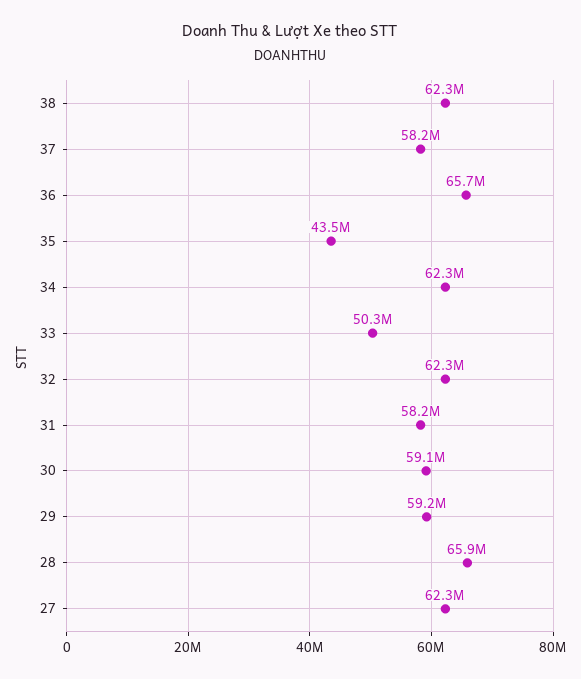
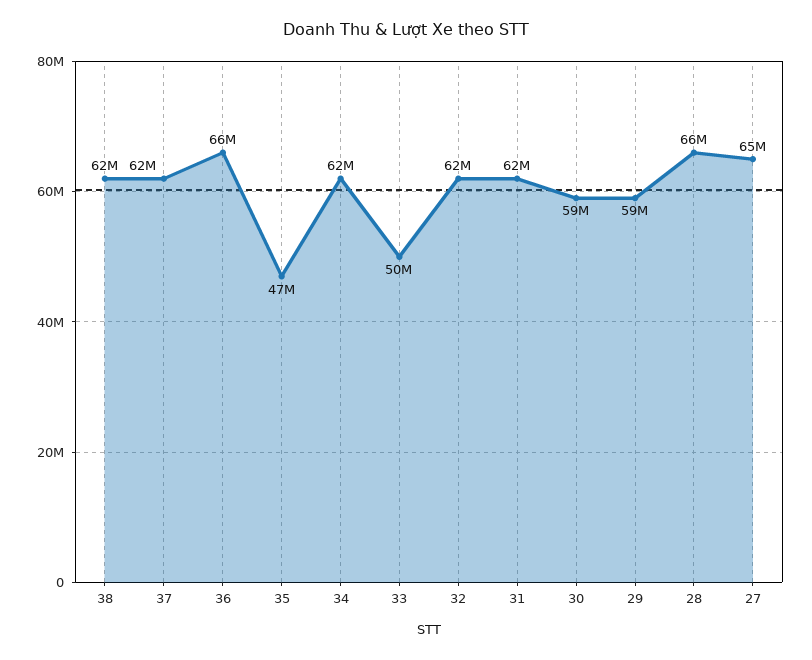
37: 58200000 -> 62000000
35: 43500000 -> 47000000
31: 58200000 -> 62000000
27: 62300000 -> 65000000

